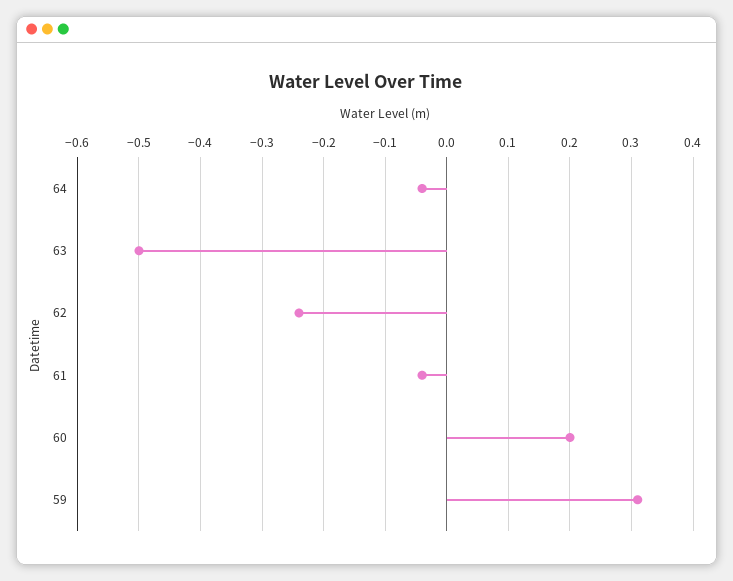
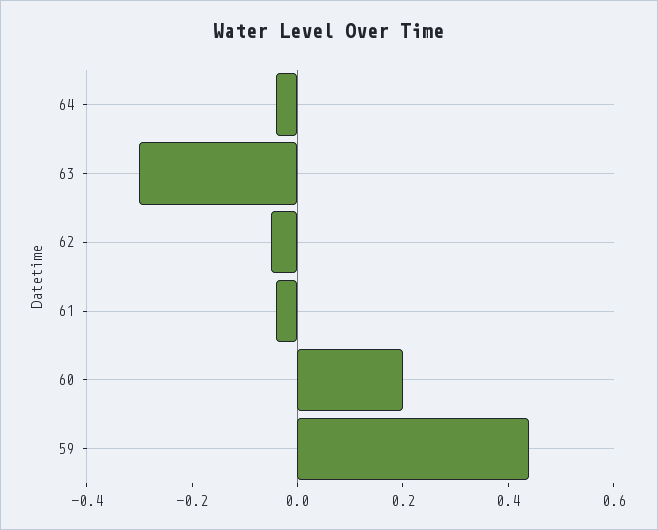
63: -0.5 -> -0.3
62: -0.24 -> -0.05
59: 0.31 -> 0.45

